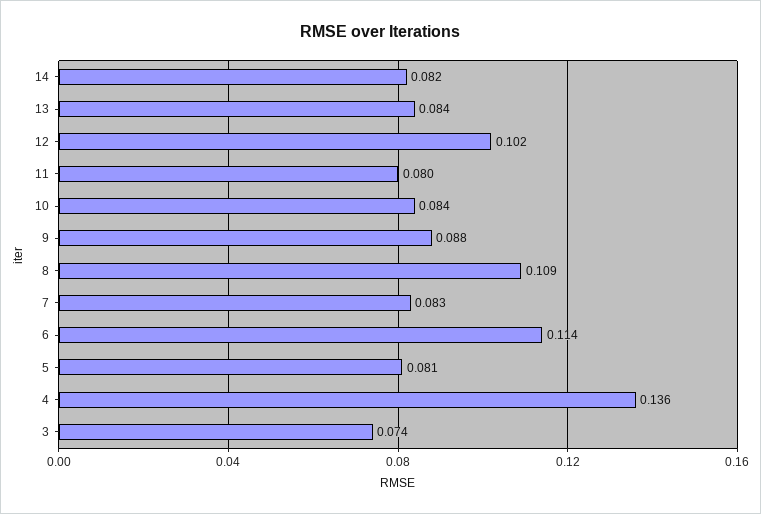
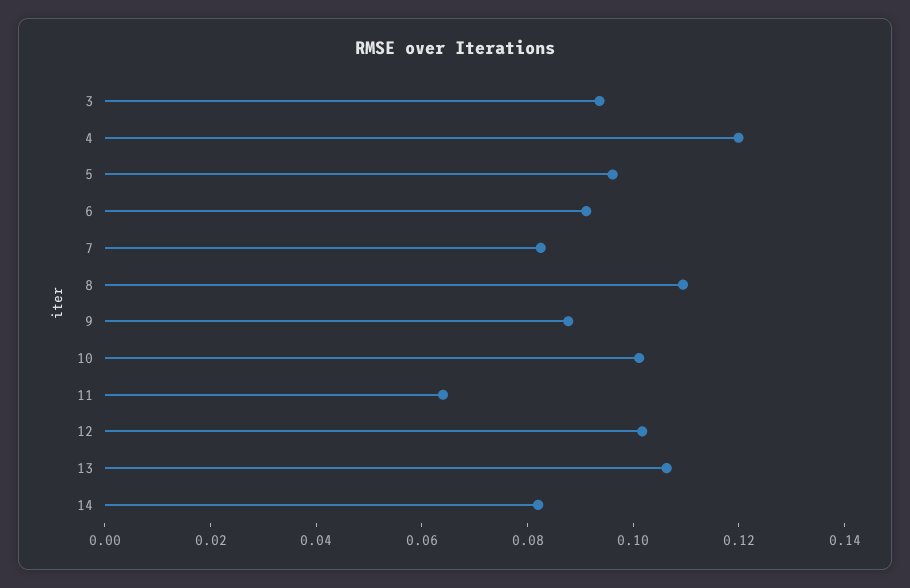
13: 0.084 -> 0.105
11: 0.08 -> 0.065
10: 0.084 -> 0.1
6: 0.114 -> 0.09
5: 0.081 -> 0.095
4: 0.136 -> 0.12
3: 0.074 -> 0.095

